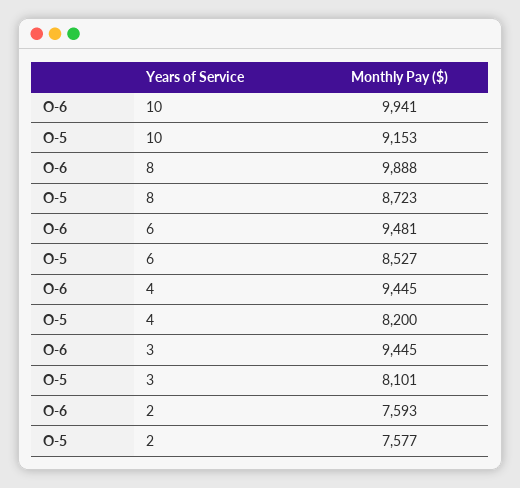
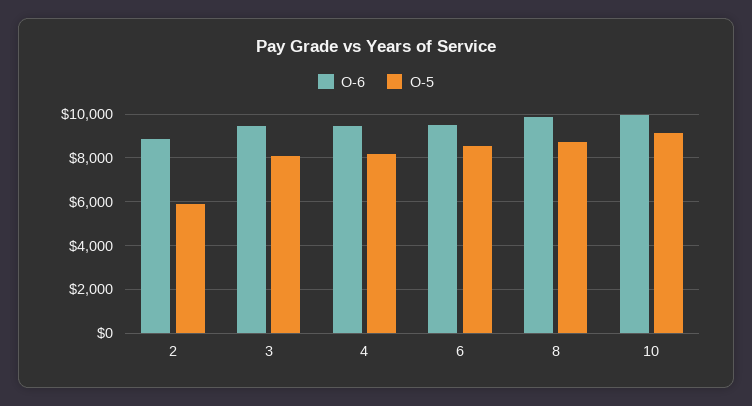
O-6, 2: 7593 -> 9000
O-5, 2: 7577 -> 6000

